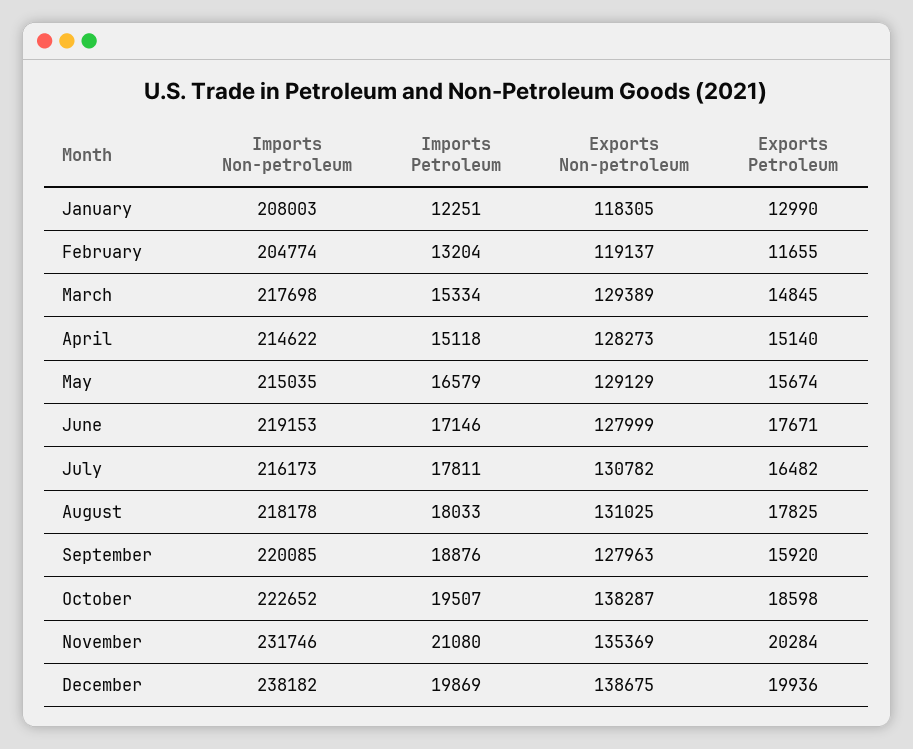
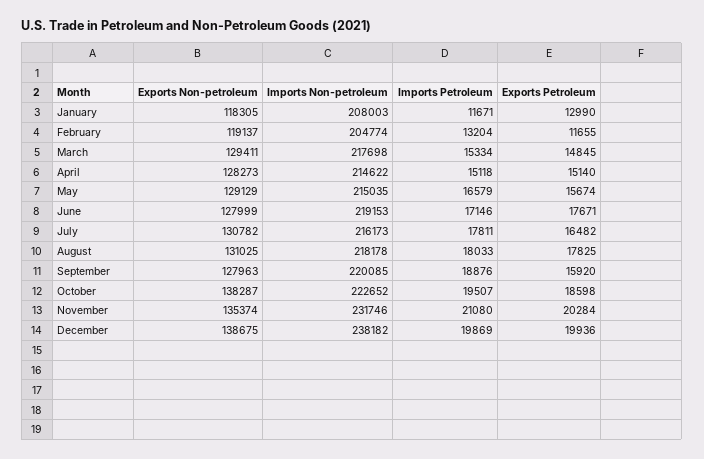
Imports Petroleum, January: 12251 -> 11671
Exports Non-petroleum, March: 129389 -> 129411
Exports Non-petroleum, November: 135369 -> 135374

